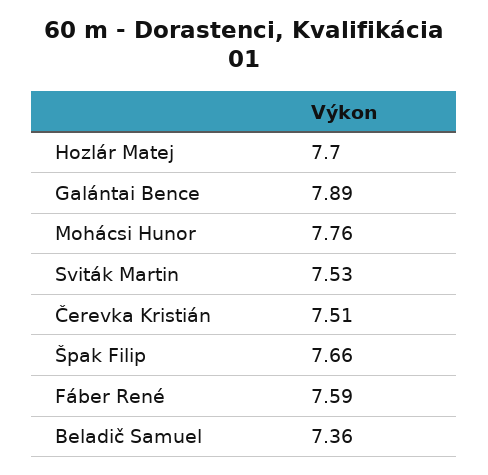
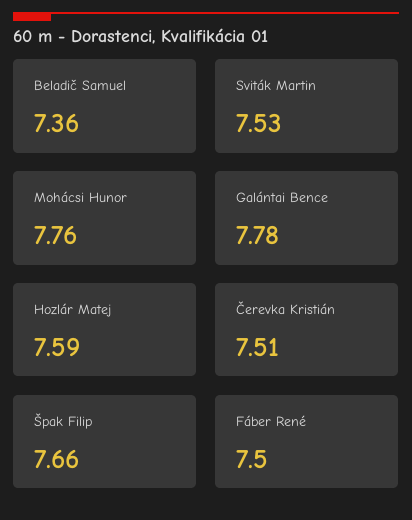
Hozlár Matej: 7.7 -> 7.59
Galántai Bence: 7.89 -> 7.78
Fáber René: 7.59 -> 7.5

